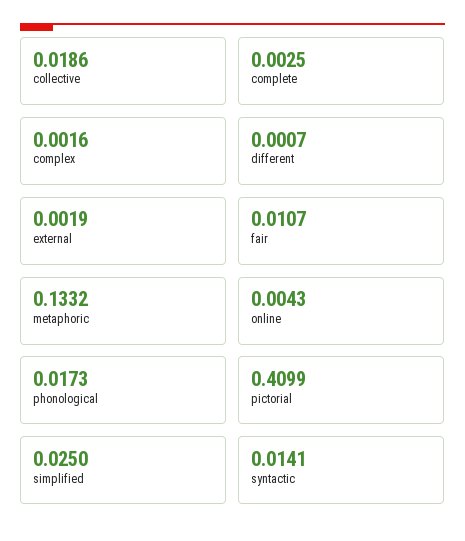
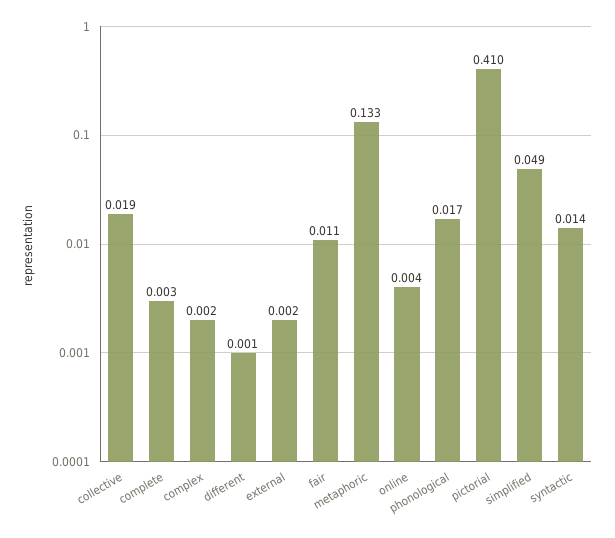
simplified: 0.025 -> 0.049

